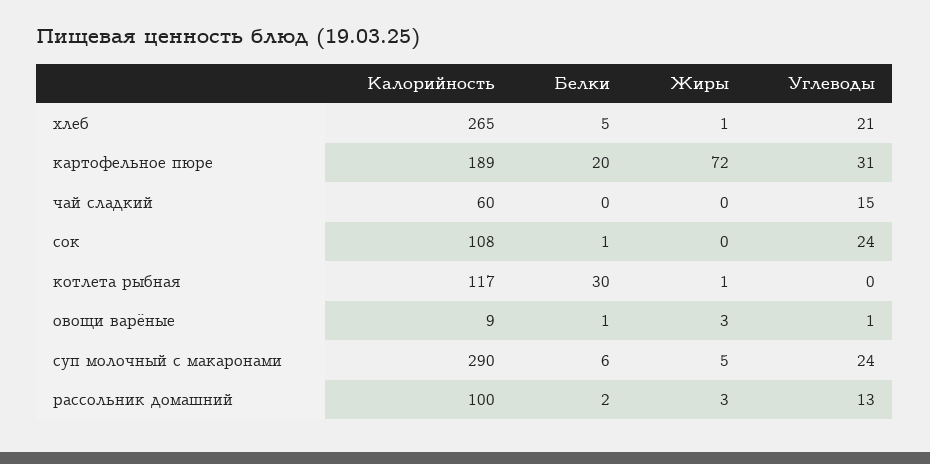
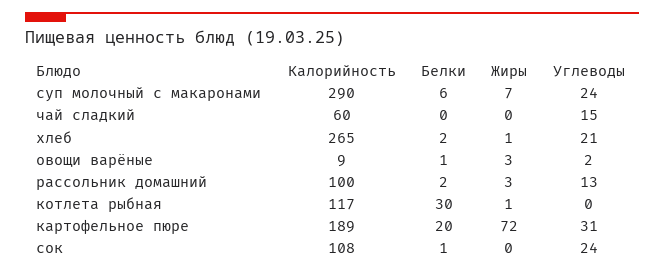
Белки, хлеб: 5 -> 2
Углеводы, овощи варёные: 1 -> 2
Жиры, суп молочный с макаронами: 5 -> 7

